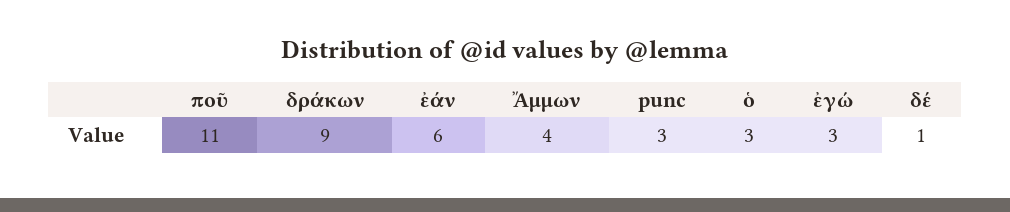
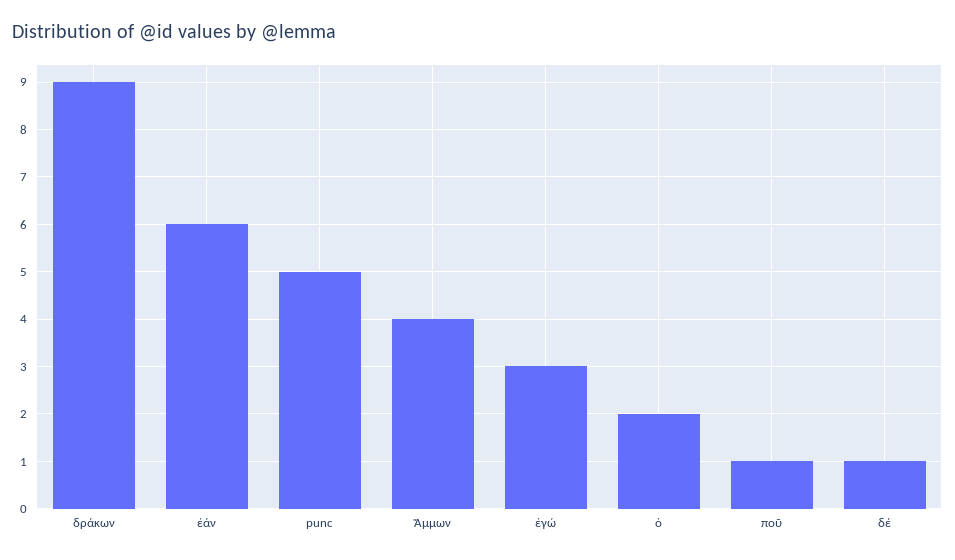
ποῦ: 11 -> 1
punc: 3 -> 5
ὁ: 3 -> 2

